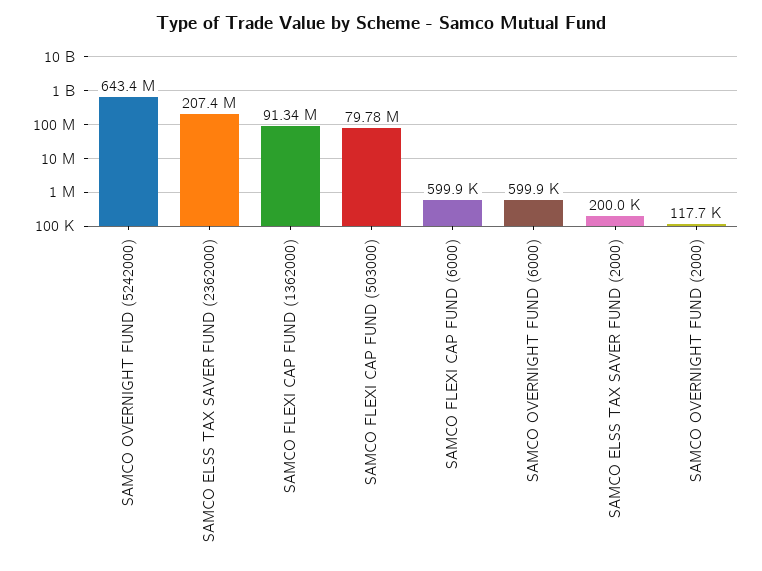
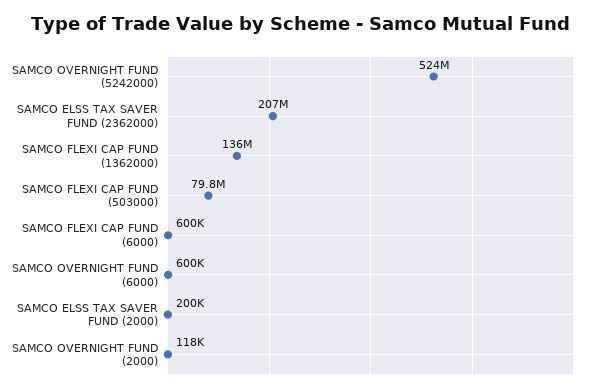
SAMCO OVERNIGHT FUND (5242000): 643400000 -> 524000000
SAMCO FLEXI CAP FUND (1362000): 91340000 -> 136000000

